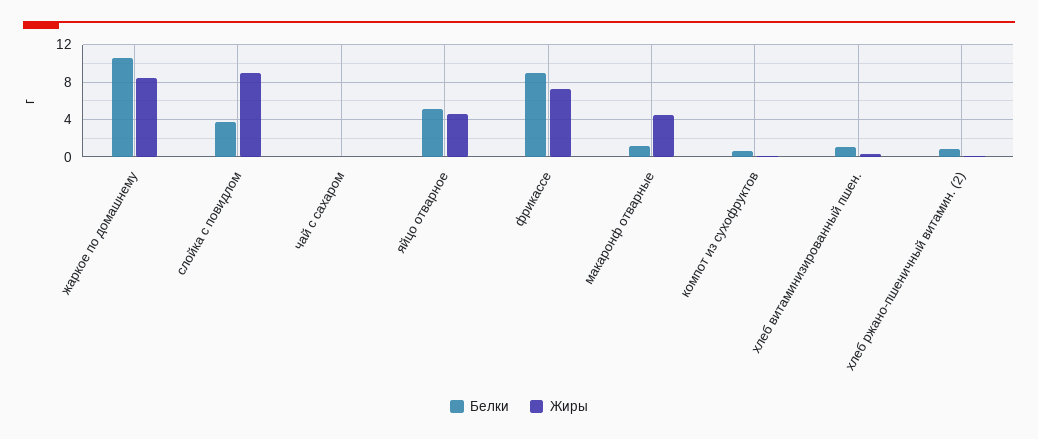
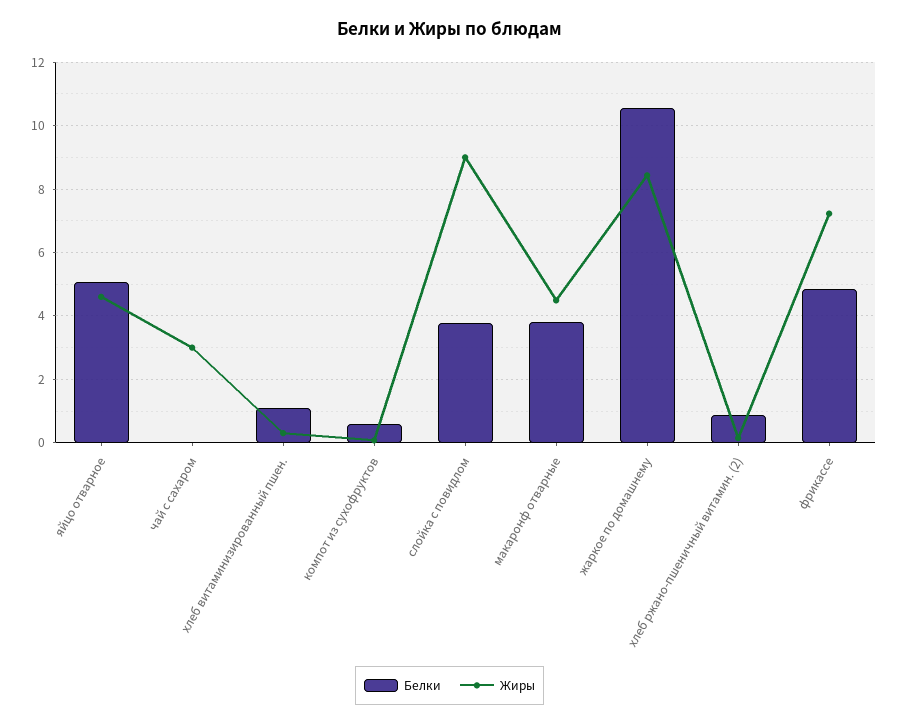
Жиры, чай с сахаром: 0 -> 3
Белки, фрикассе: 9 -> 4.8
Белки, макаронф отварные: 1 -> 3.8

